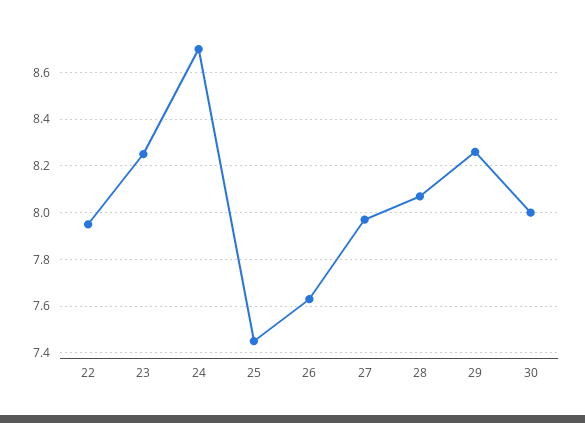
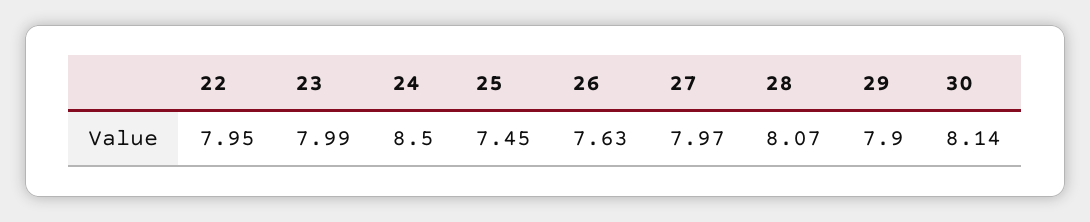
23: 8.25 -> 7.99
24: 8.7 -> 8.5
29: 8.25 -> 7.9
30: 8 -> 8.14

